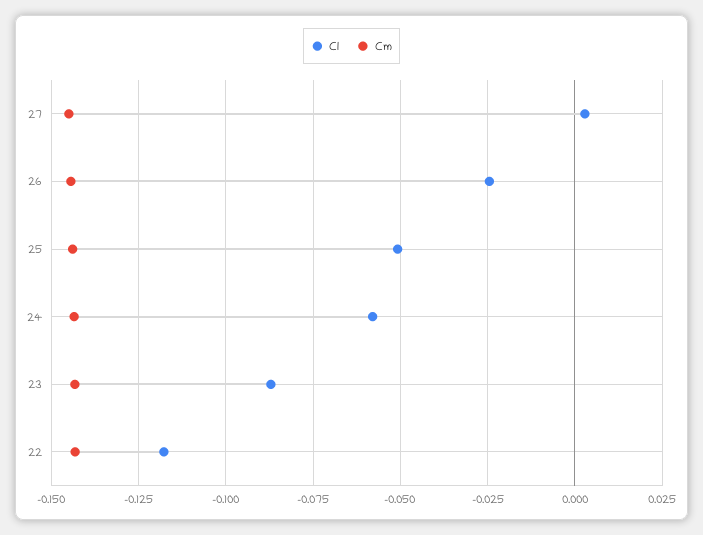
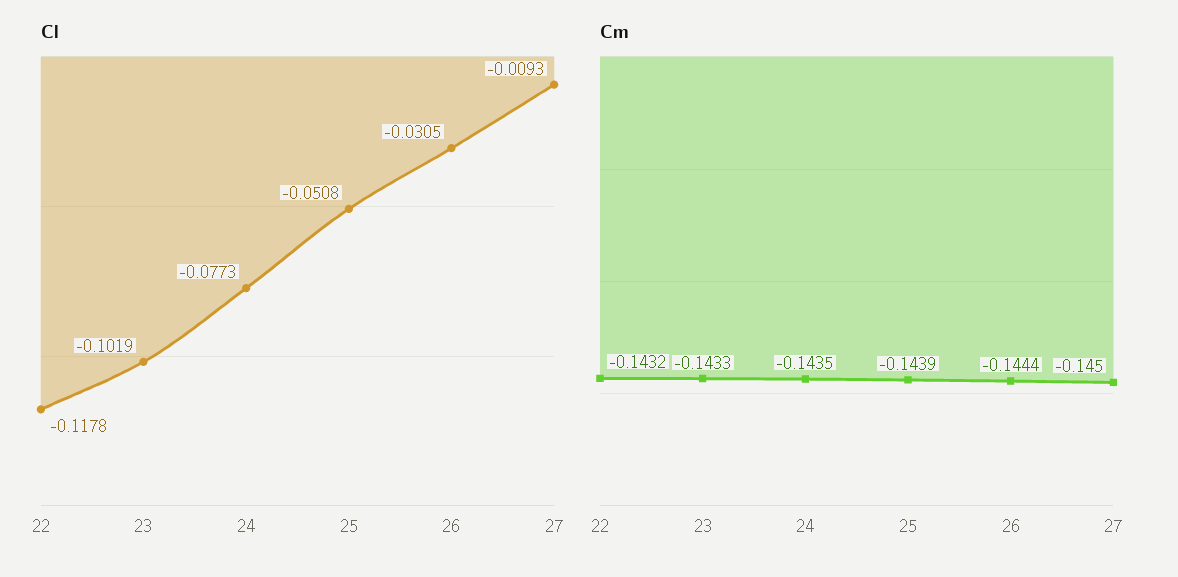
Cl, 27: 0.0025 -> -0.0093
Cl, 26: -0.025 -> -0.0305
Cl, 24: -0.0575 -> -0.0773
Cl, 23: -0.0875 -> -0.1019

